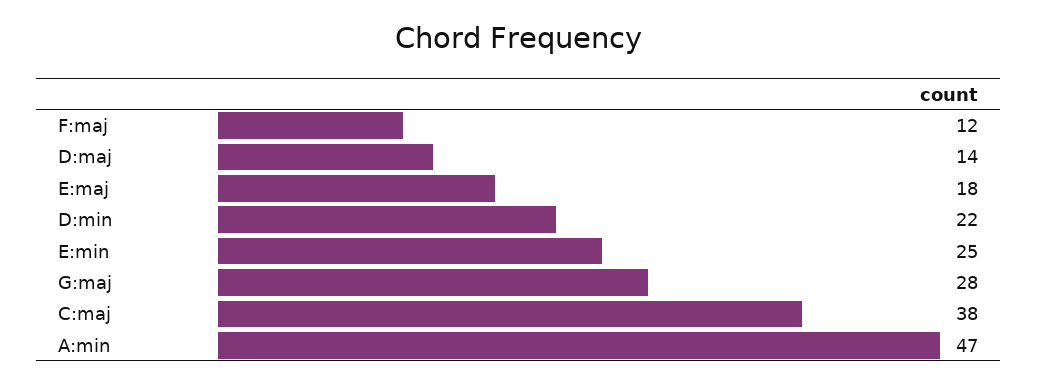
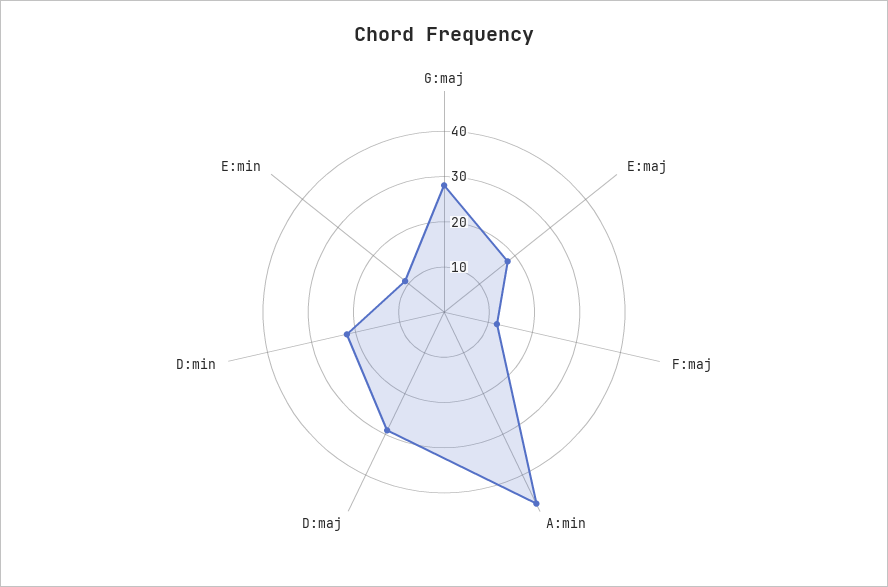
D:maj: 14 -> 30
E:min: 25 -> 10
C:maj: 38 -> none

